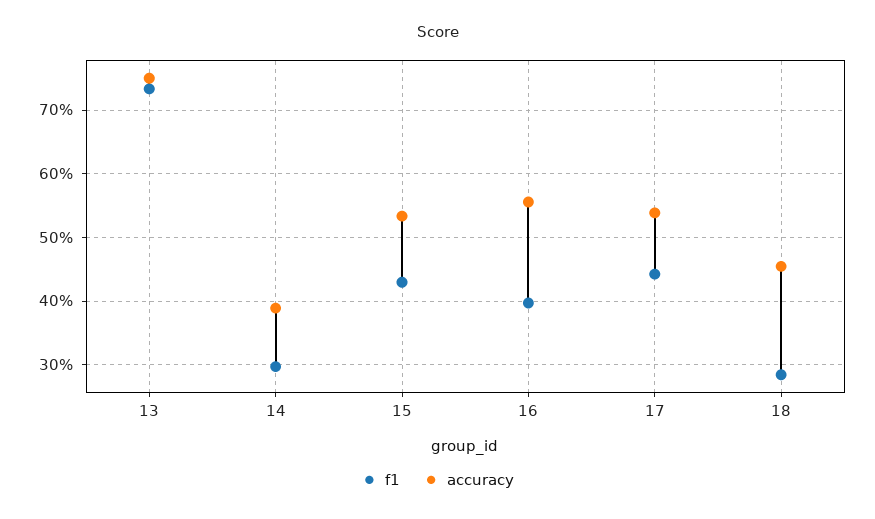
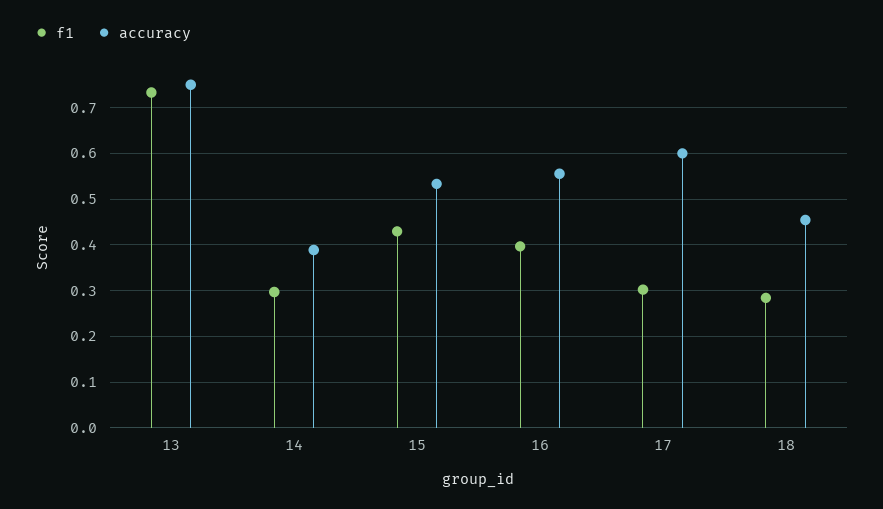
f1, 17: 0.44 -> 0.3
accuracy, 17: 0.54 -> 0.6

